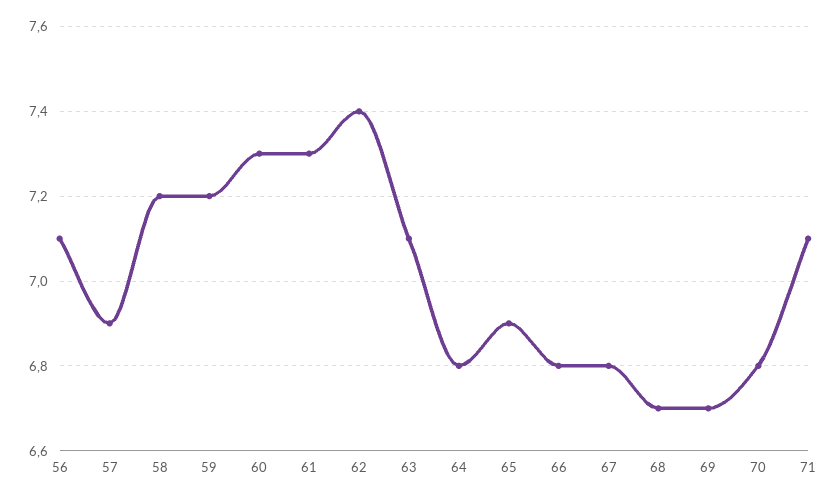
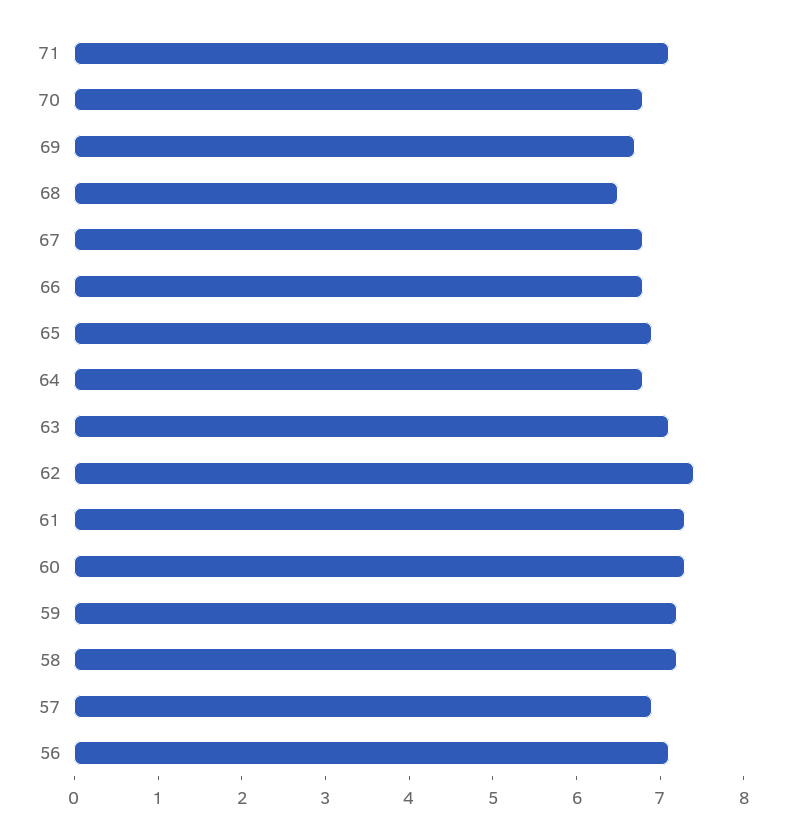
68: 6.7 -> 6.5

